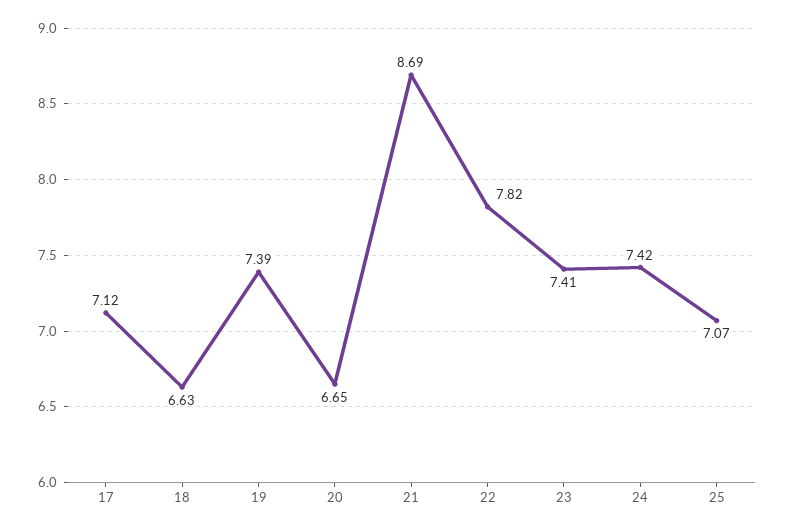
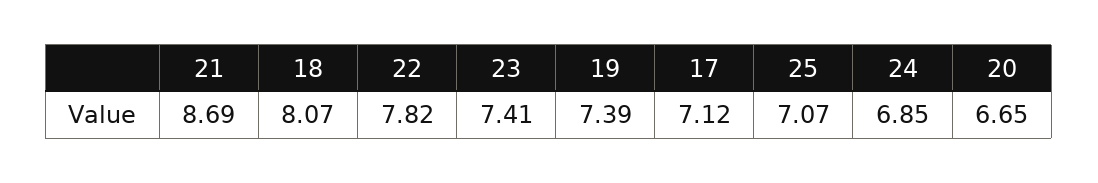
18: 6.63 -> 8.07
24: 7.42 -> 6.85

